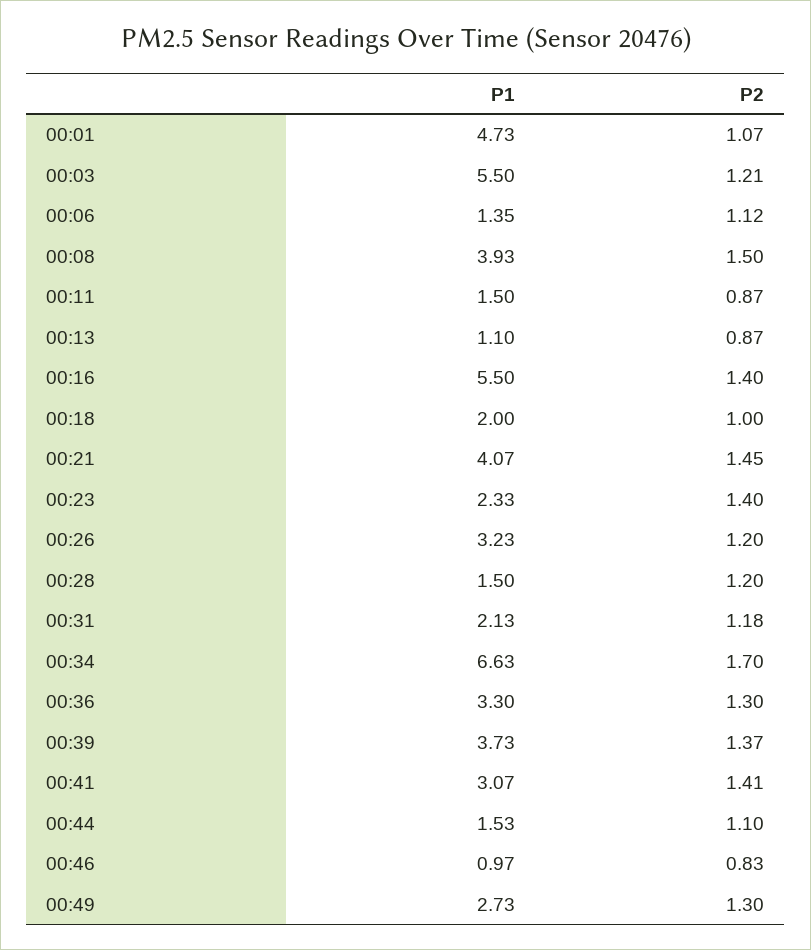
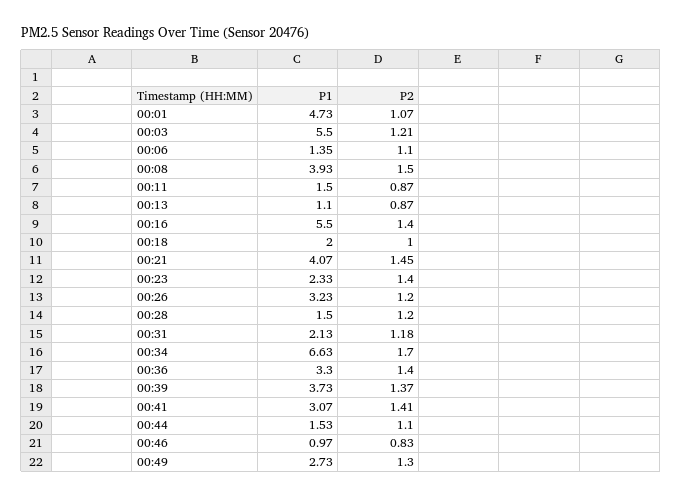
P2, 00:06: 1.12 -> 1.1
P2, 00:36: 1.3 -> 1.4

